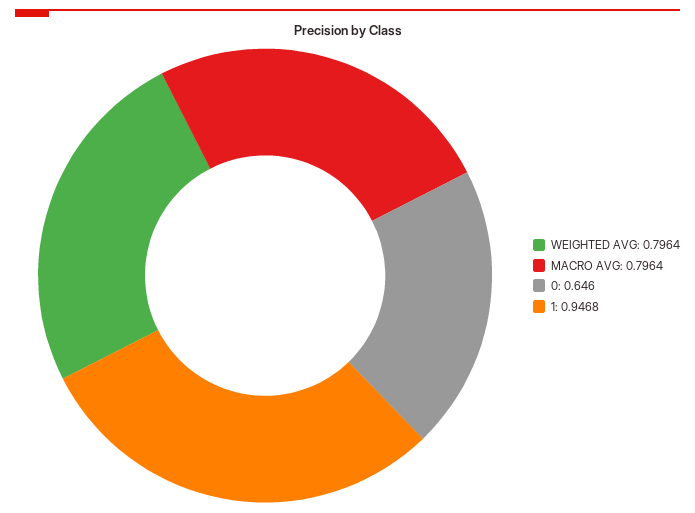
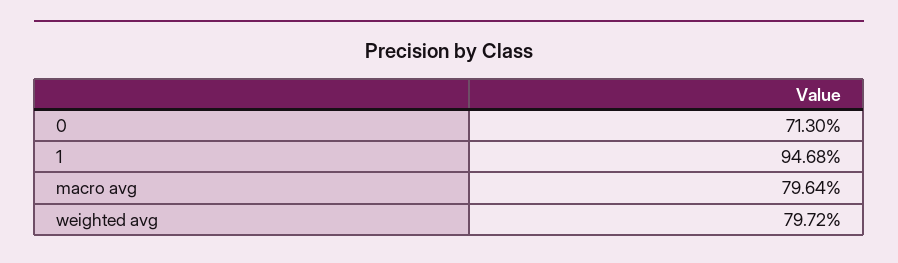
WEIGHTED AVG: 0.7964 -> 0.7972
0: 0.646 -> 0.713

